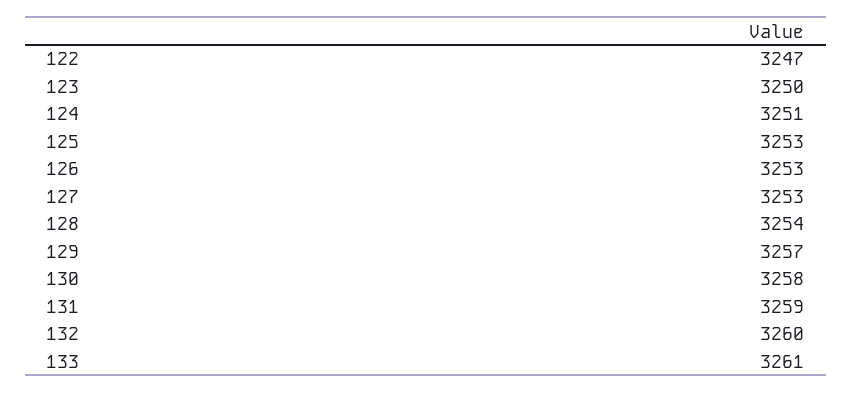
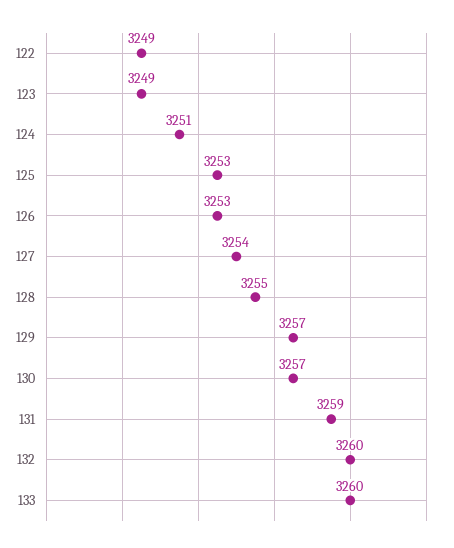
122: 3247 -> 3249
123: 3250 -> 3249
127: 3253 -> 3254
128: 3254 -> 3255
130: 3258 -> 3257
133: 3261 -> 3260

